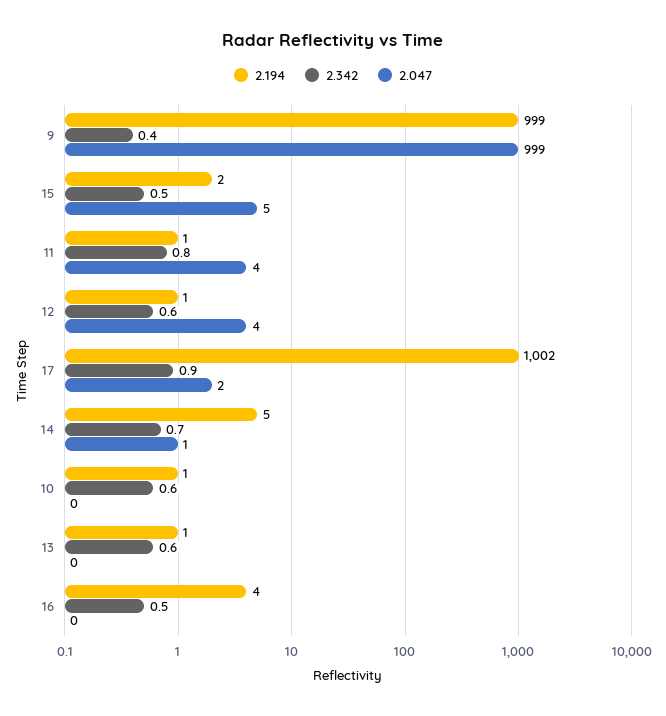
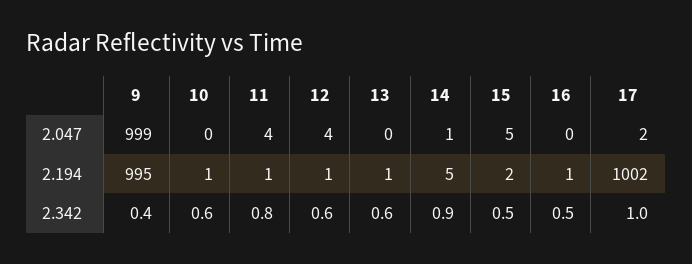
2.194, 9: 999 -> 995
2.342, 17: 0.9 -> 1
2.342, 14: 0.7 -> 0.9
2.194, 16: 4 -> 1

